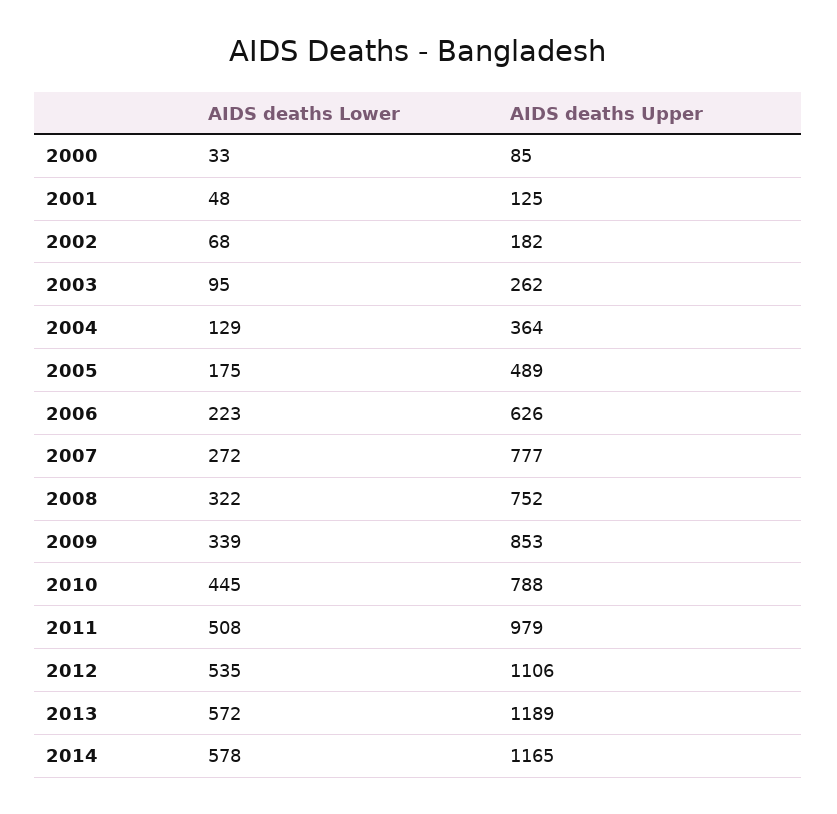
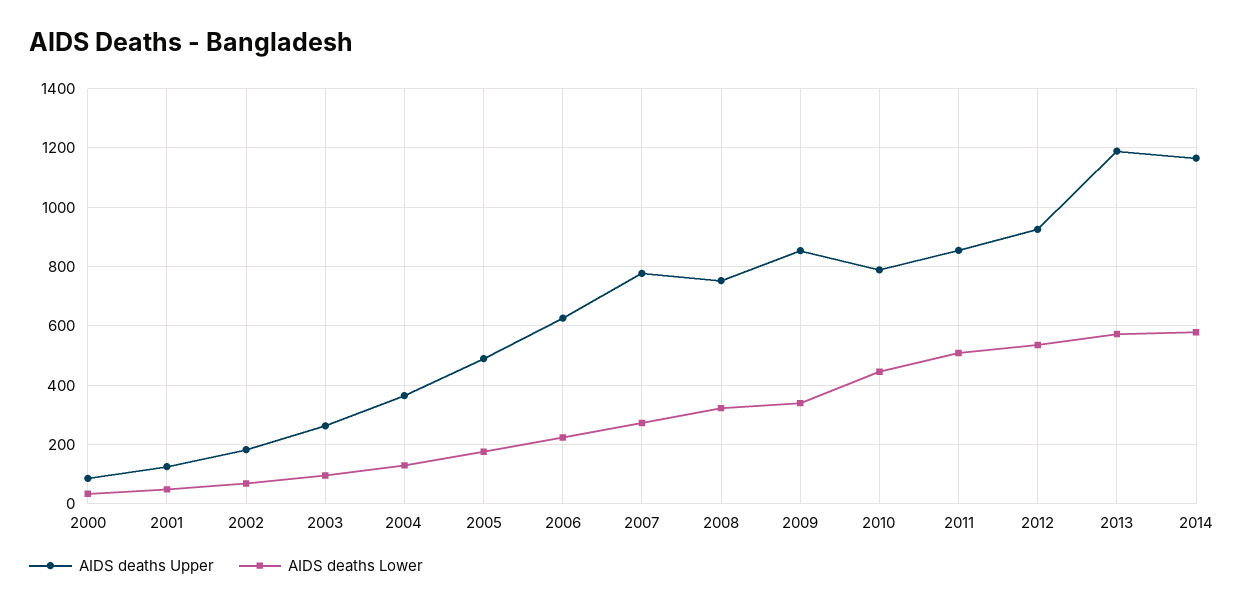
AIDS deaths Upper, 2011: 979 -> 850
AIDS deaths Upper, 2012: 1106 -> 925

